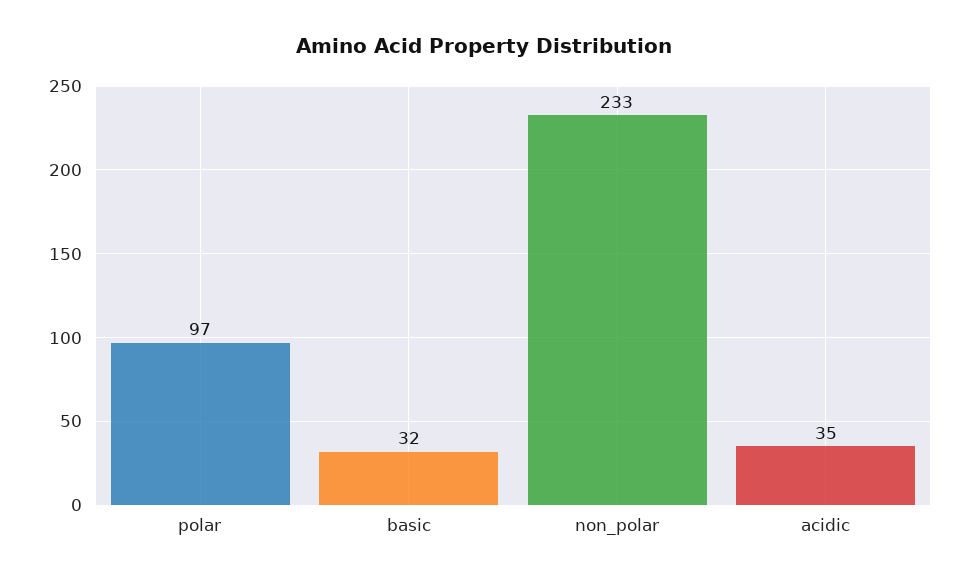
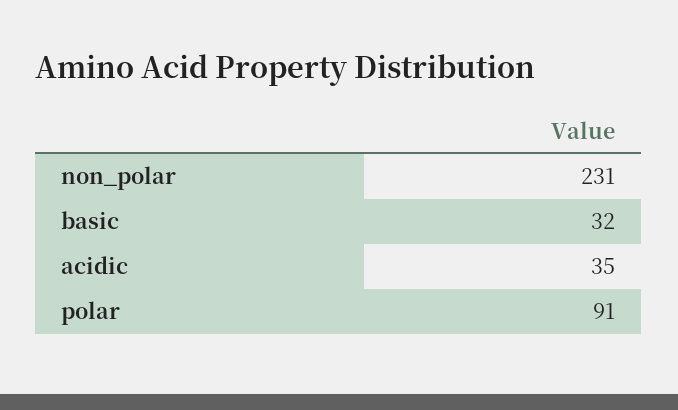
polar: 97 -> 91
non_polar: 233 -> 231

